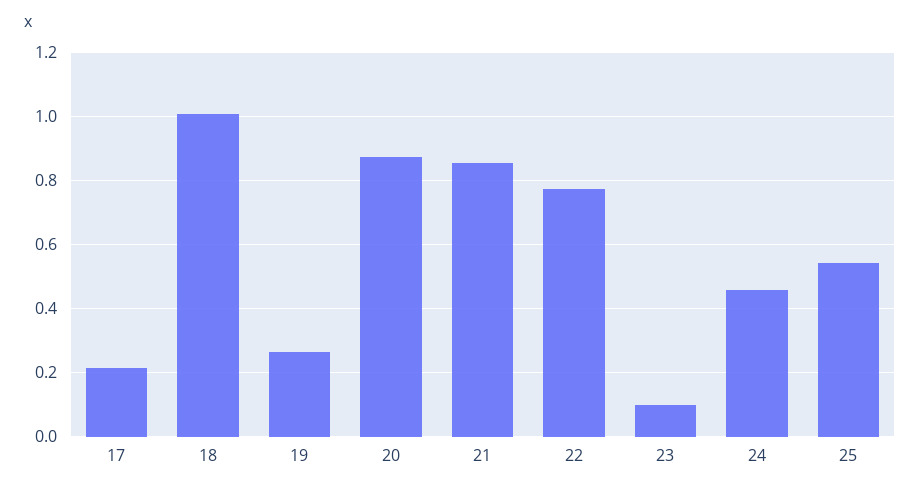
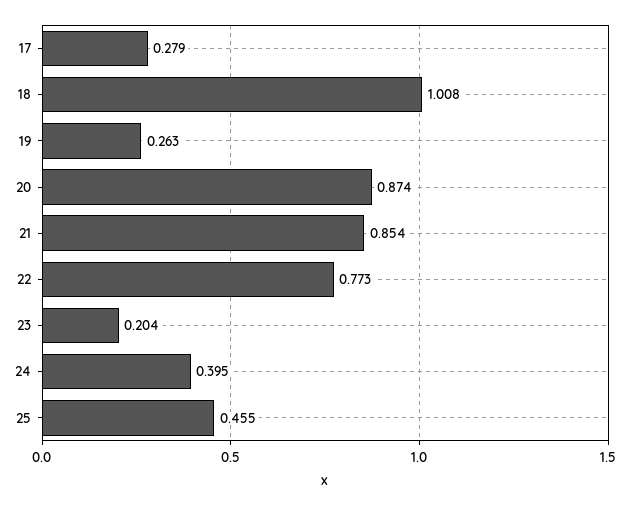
17: 0.22 -> 0.279
23: 0.1 -> 0.204
24: 0.46 -> 0.395
25: 0.54 -> 0.455

